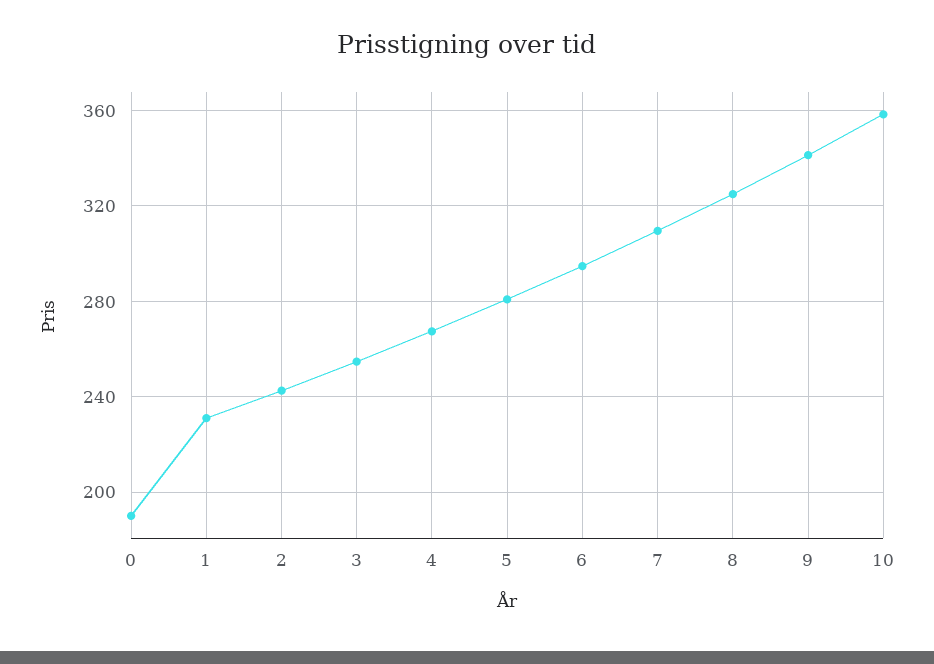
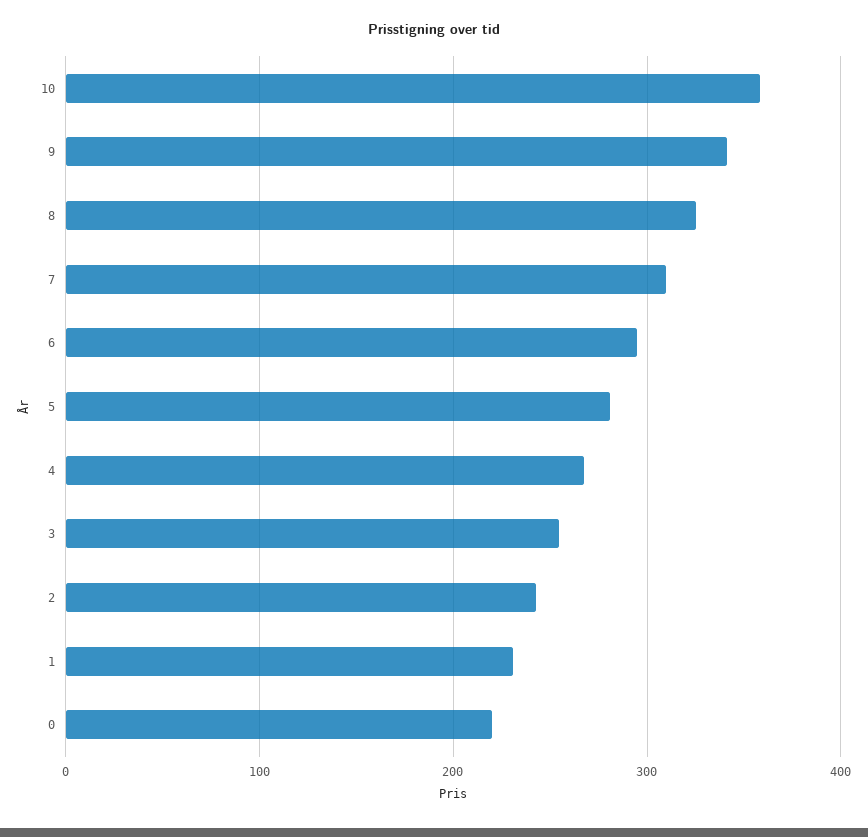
0: 190 -> 220

